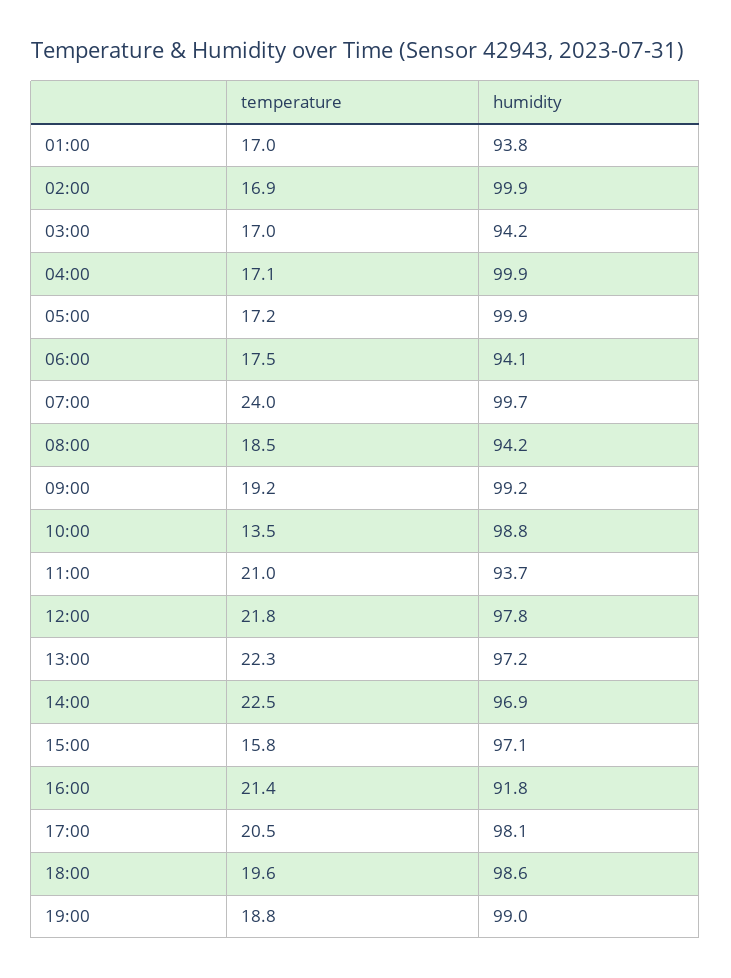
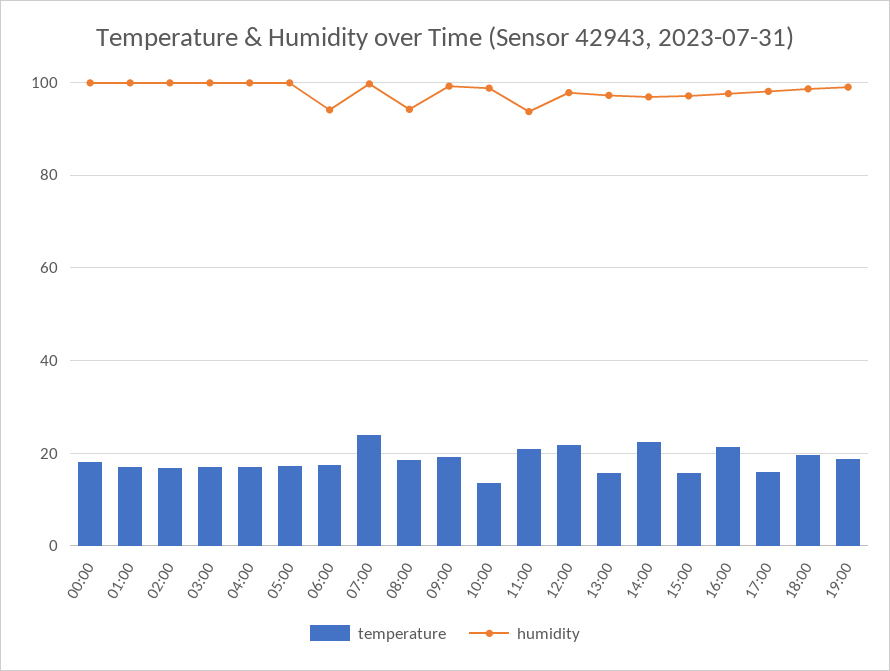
humidity, 01:00: 93.8 -> 100
humidity, 03:00: 94.2 -> 100
temperature, 13:00: 22.3 -> 16
humidity, 16:00: 91.8 -> 98
temperature, 17:00: 20.5 -> 16
temperature, 00:00: none -> 18
humidity, 00:00: none -> 100

